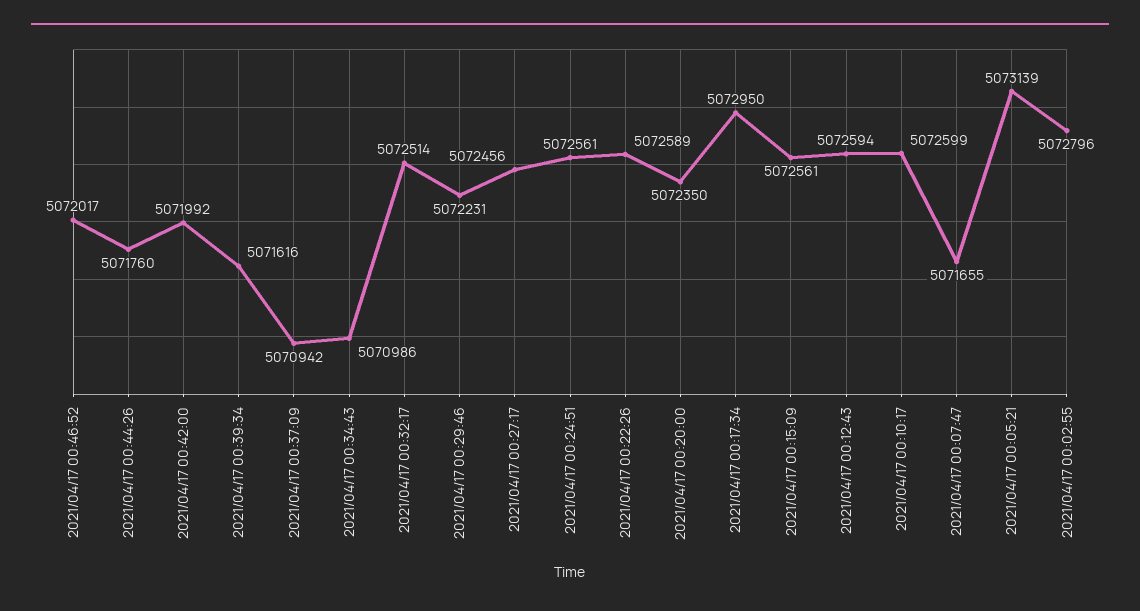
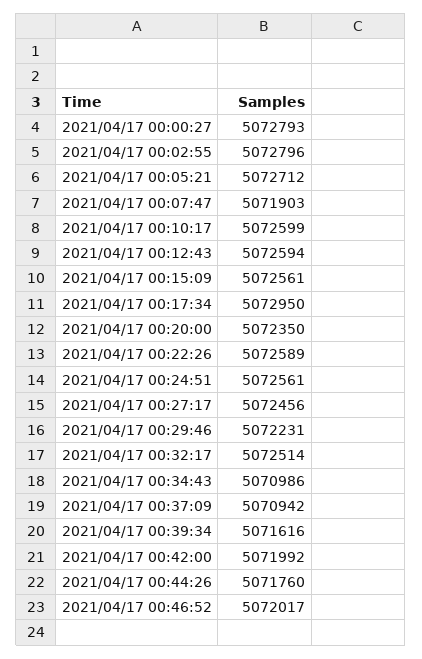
2021/04/17 00:07:47: 5071655 -> 5071903
2021/04/17 00:05:21: 5073139 -> 5072712
2021/04/17 00:00:27: none -> 5072793

